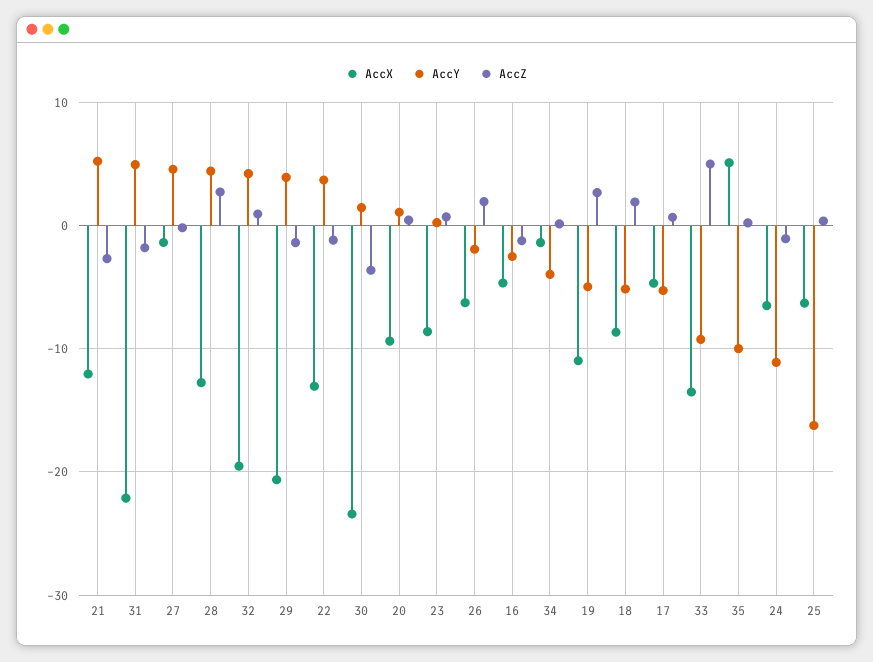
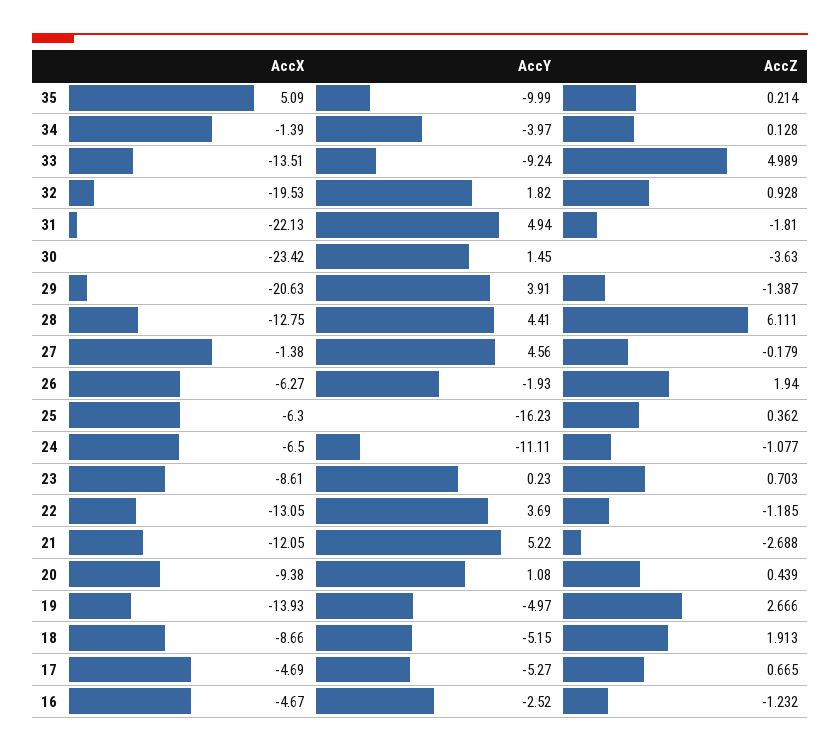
AccZ, 28: 3 -> 6.111
AccY, 32: 4 -> 1.82
AccX, 19: -11 -> -13.93

